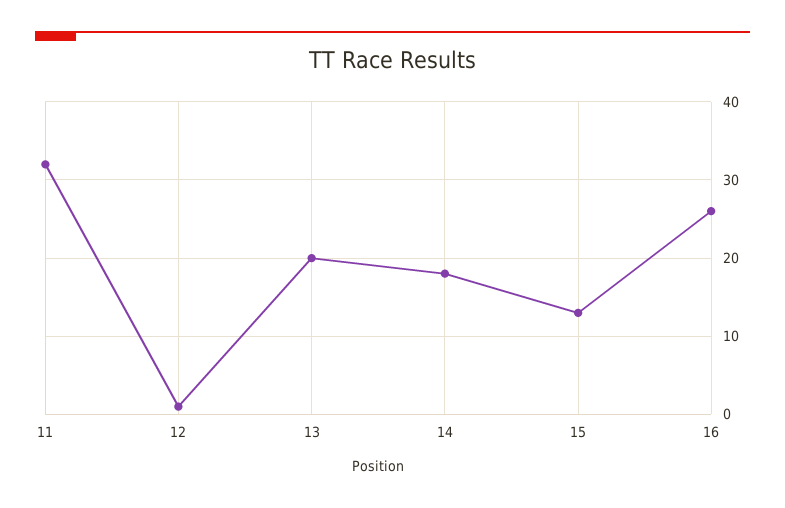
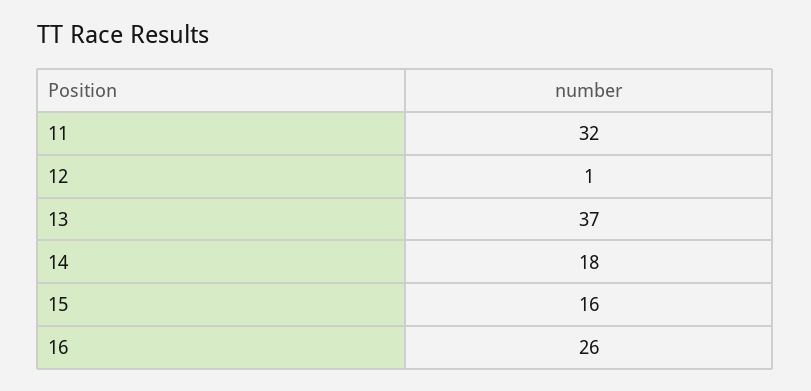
13: 20 -> 37
15: 13 -> 16

